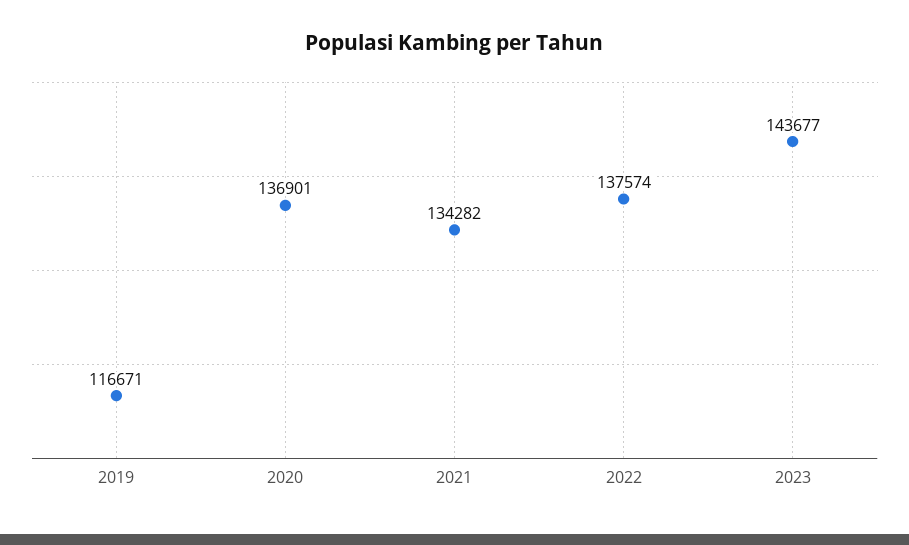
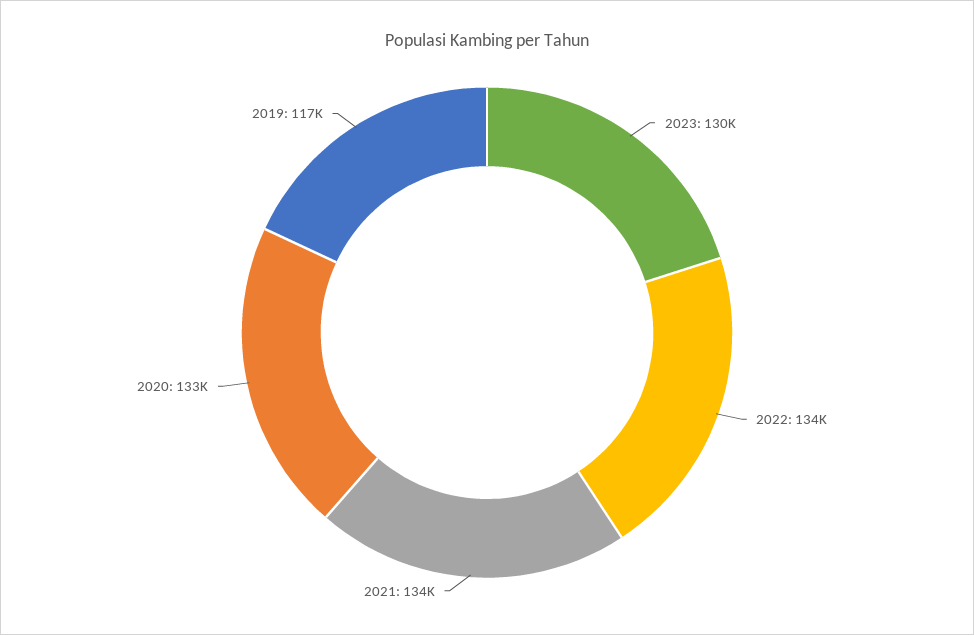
2020: 136901 -> 133000
2022: 137574 -> 134000
2023: 143677 -> 130000

